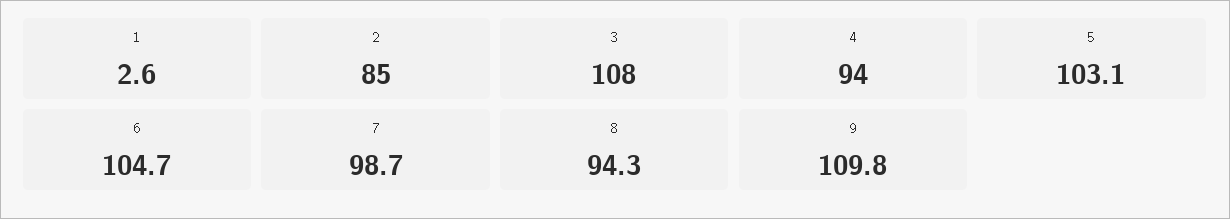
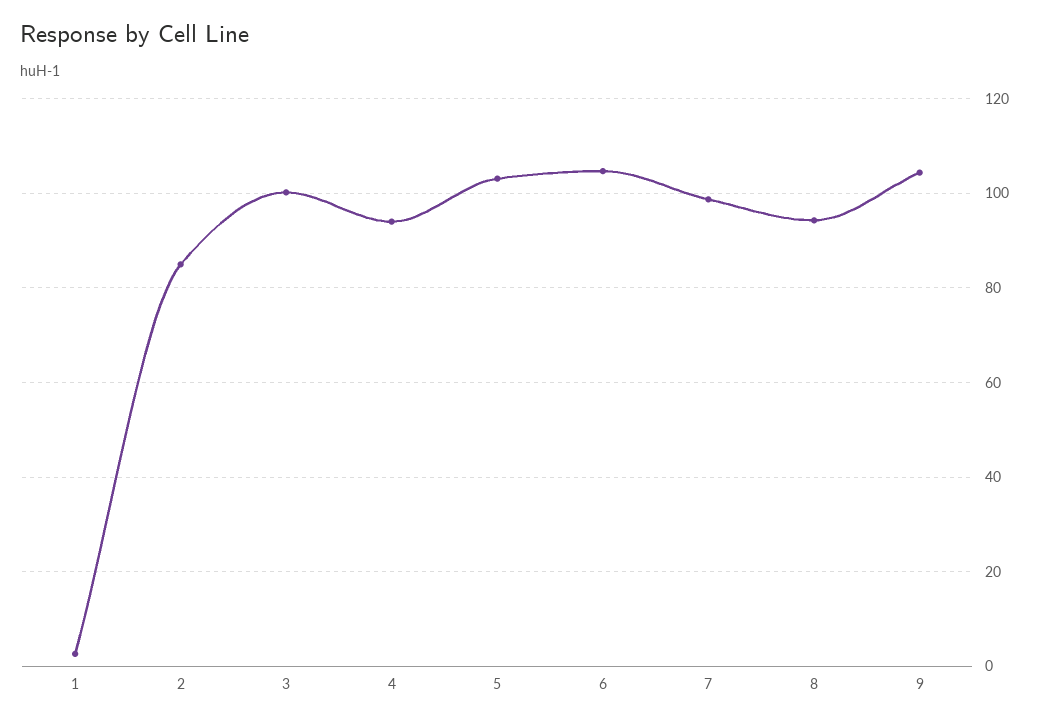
3: 108 -> 100
9: 109.8 -> 104

